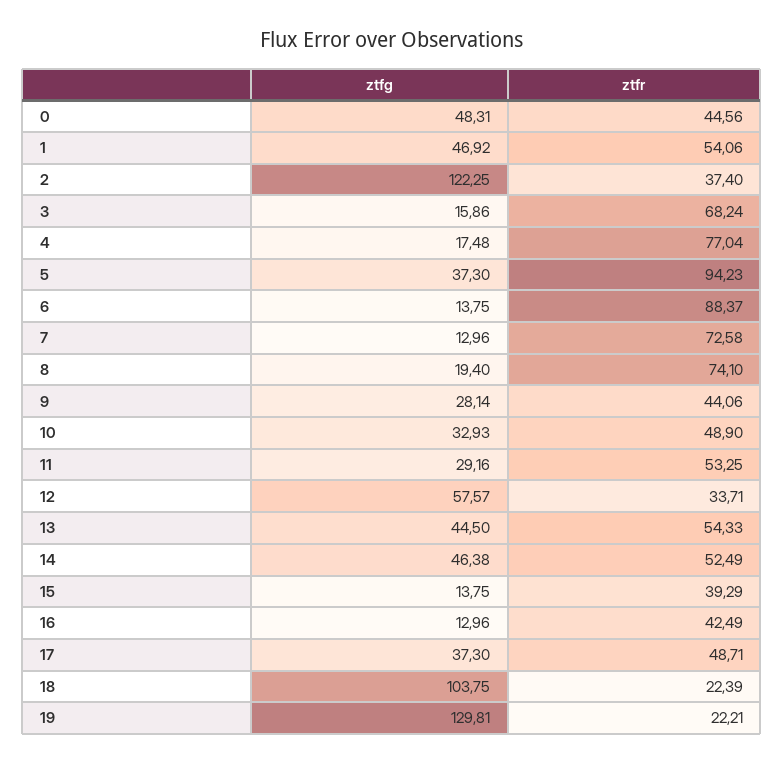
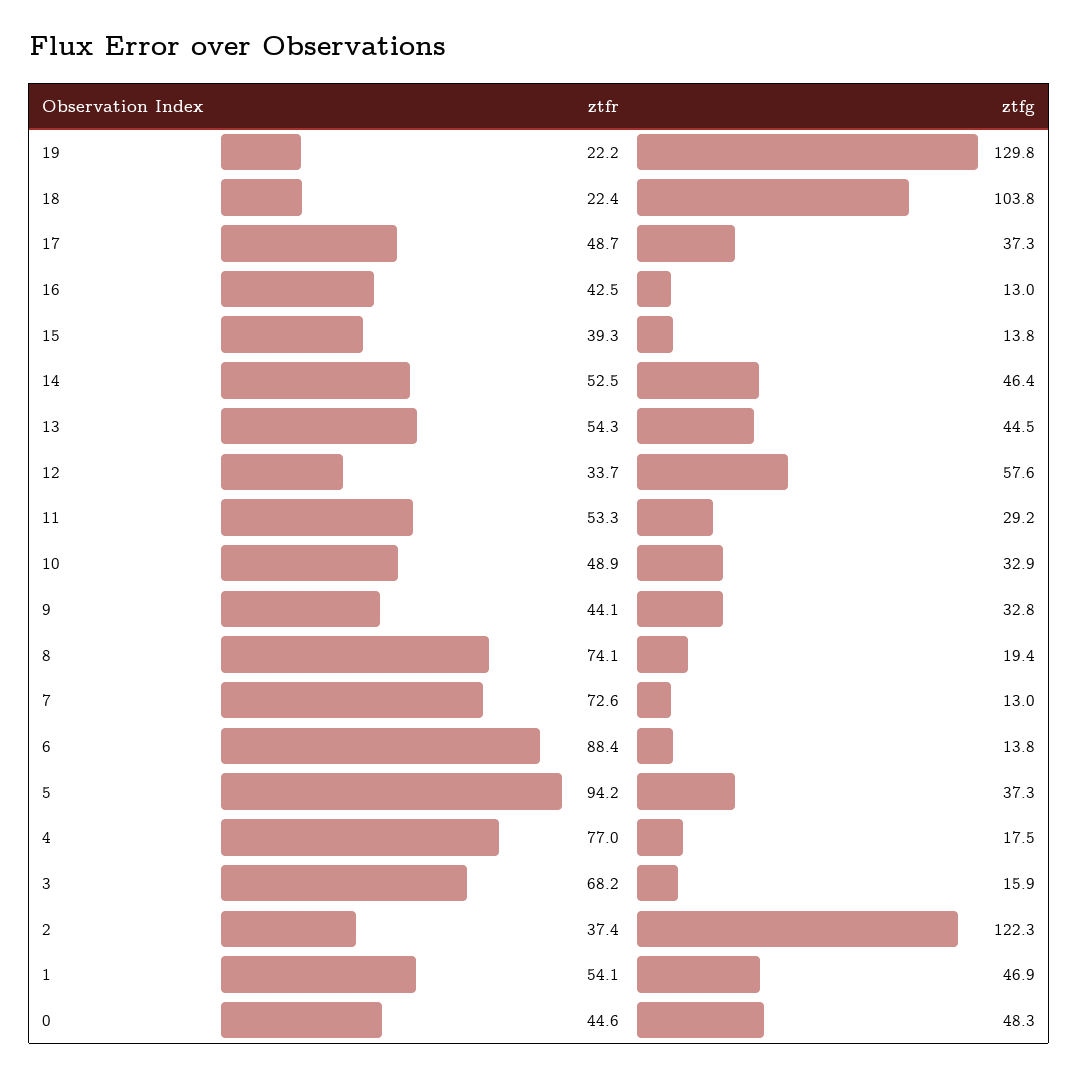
ztfg, 9: 28.14 -> 32.8

